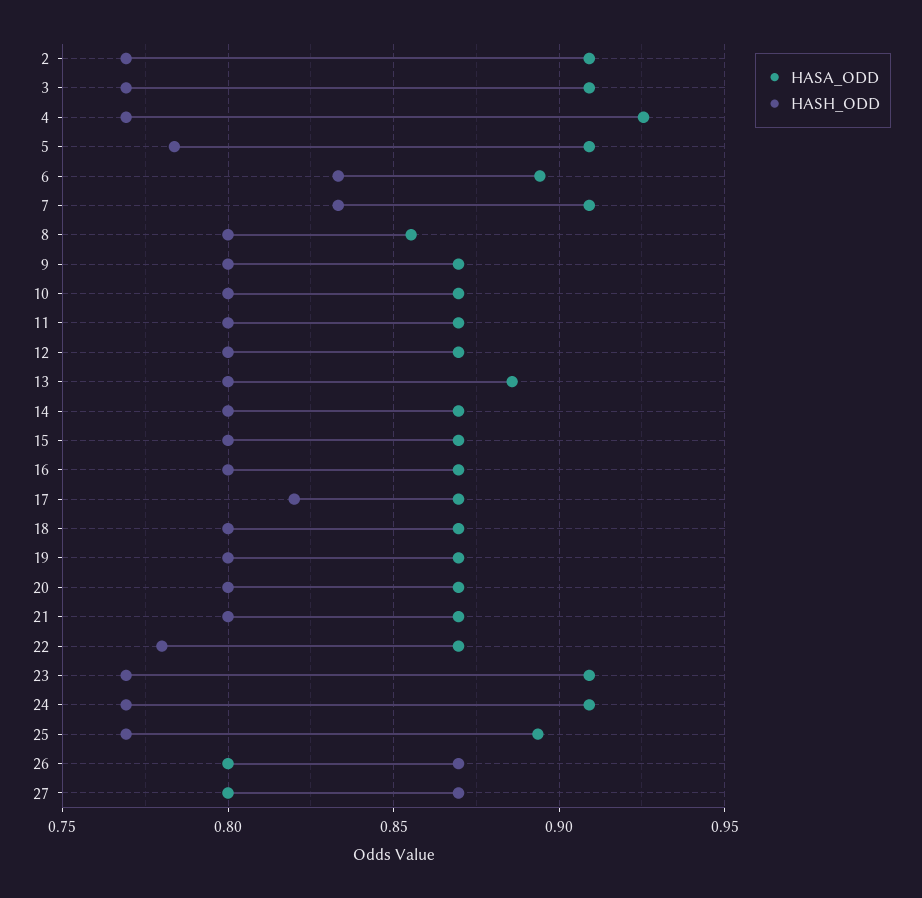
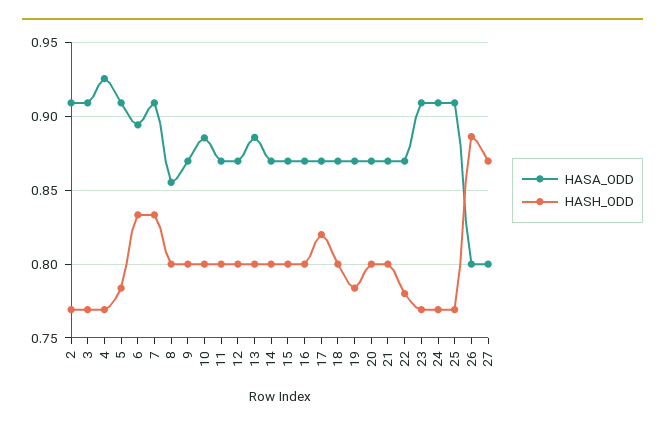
HASA_ODD, 10: 0.87 -> 0.885
HASH_ODD, 19: 0.8 -> 0.785
HASA_ODD, 25: 0.895 -> 0.91
HASH_ODD, 26: 0.87 -> 0.885

